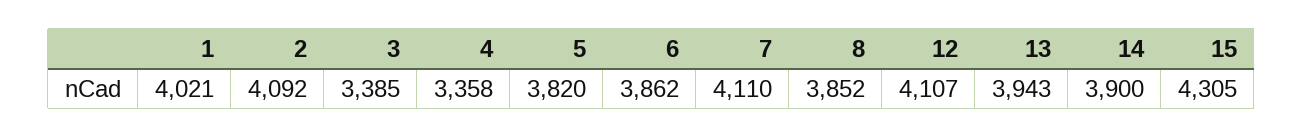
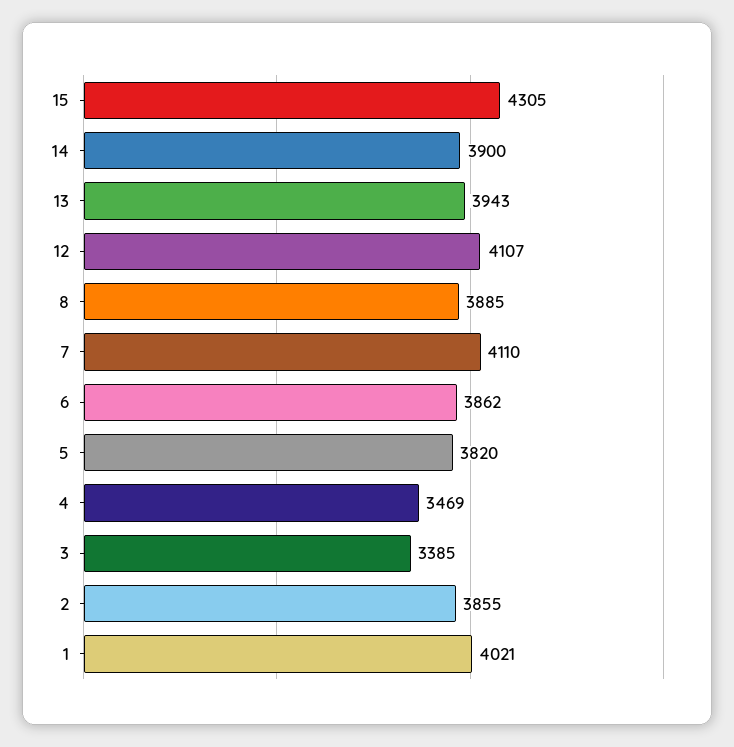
2: 4092 -> 3855
4: 3358 -> 3469
8: 3852 -> 3885

